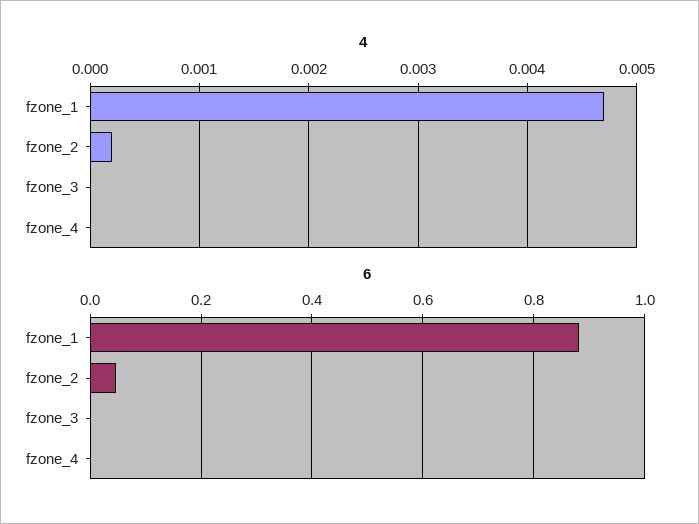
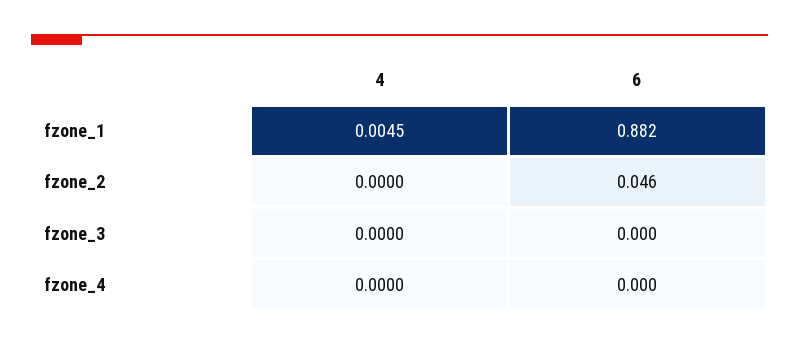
4, fzone_1: 0.0047 -> 0.0045
4, fzone_2: 0.0002 -> 0

